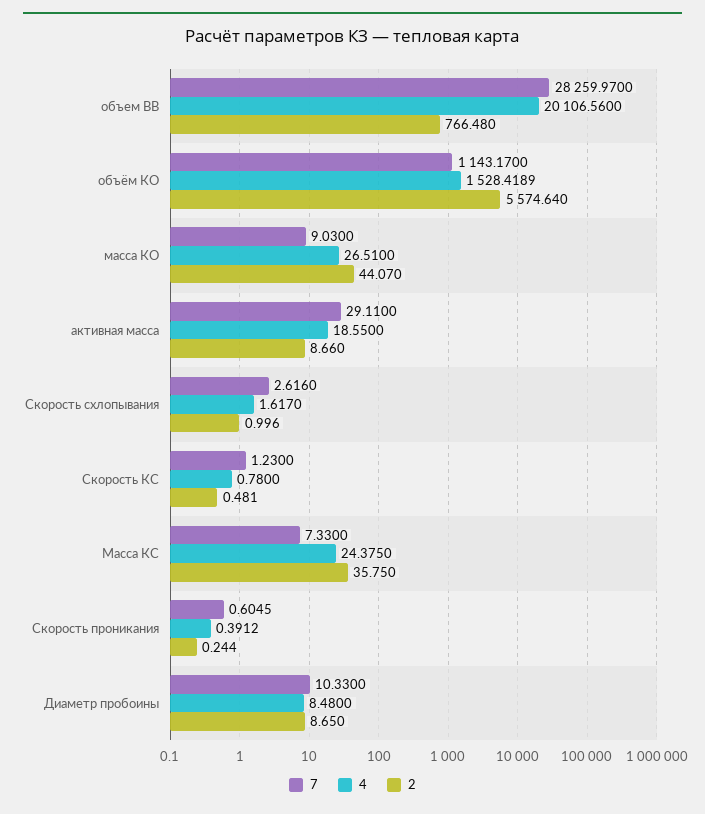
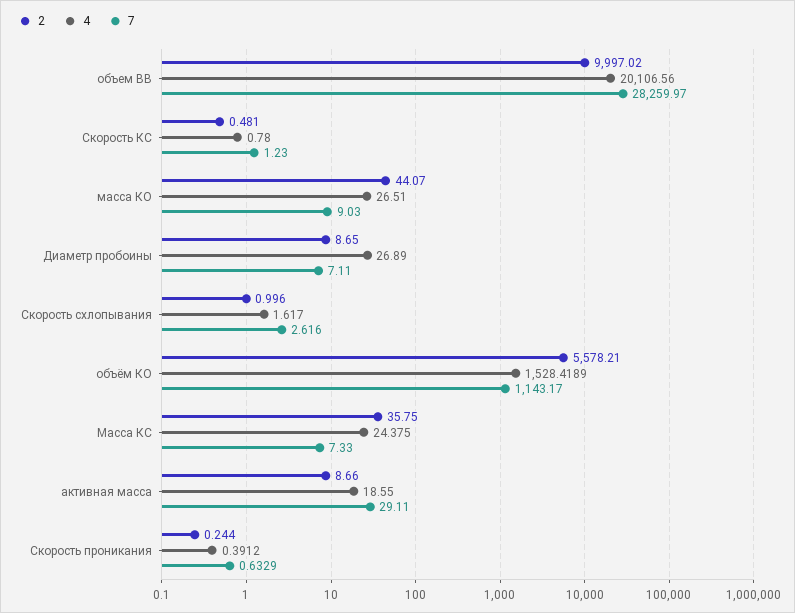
2, объем ВВ: 766.48 -> 9997.02
2, объём КО: 5574.64 -> 5578.21
7, Скорость проникания: 0.6045 -> 0.6329
7, Диаметр пробоины: 10.33 -> 7.11
4, Диаметр пробоины: 8.48 -> 26.89

